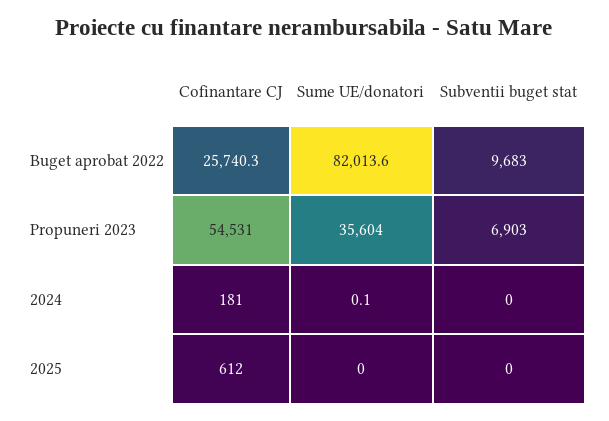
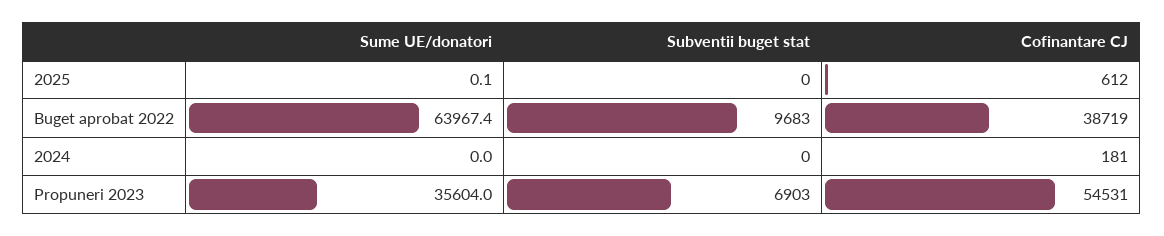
Cofinantare CJ, Buget aprobat 2022: 25740.3 -> 38719
Sume UE/donatori, Buget aprobat 2022: 82013.6 -> 63967.4
Sume UE/donatori, 2024: 0.1 -> 0
Sume UE/donatori, 2025: 0 -> 0.1

